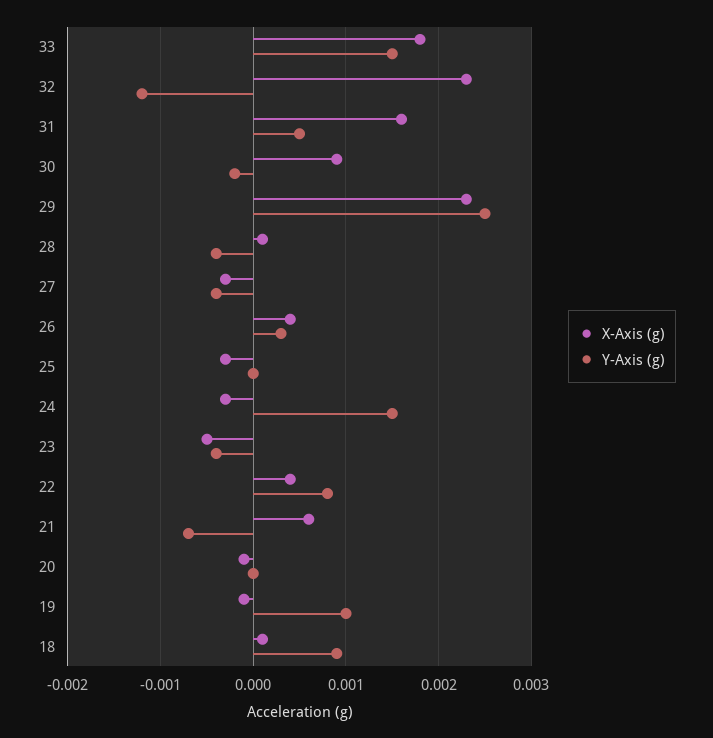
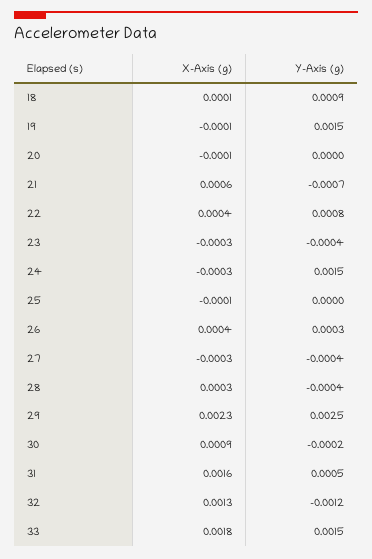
X-Axis (g), 32: 0.0023 -> 0.0013
X-Axis (g), 28: 0.0001 -> 0.0003
X-Axis (g), 25: -0.0003 -> -0.0001
X-Axis (g), 23: -0.0005 -> -0.0003
Y-Axis (g), 19: 0.001 -> 0.0015

